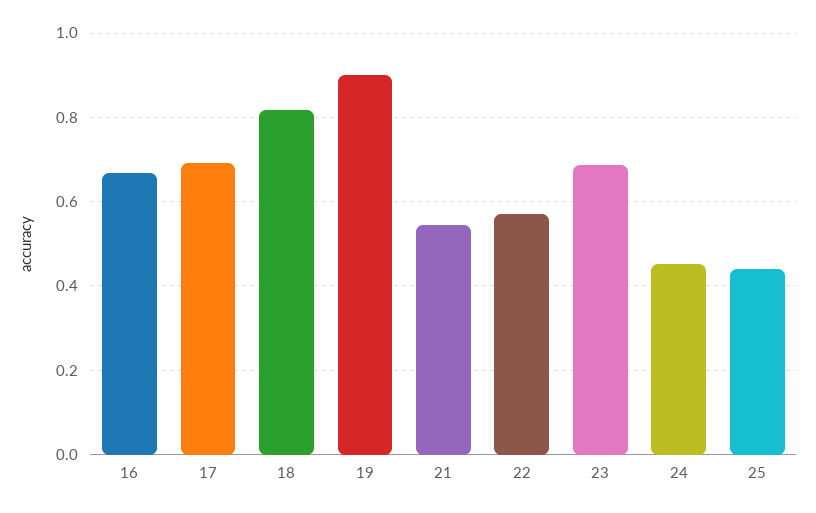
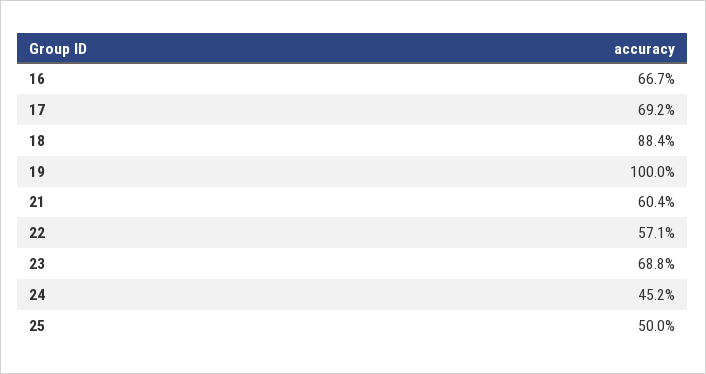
18: 0.82 -> 0.884
19: 0.9 -> 1
21: 0.54 -> 0.604
25: 0.44 -> 0.5

